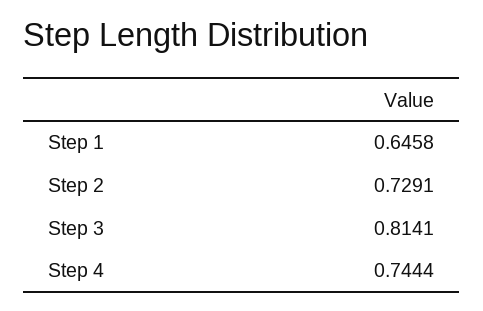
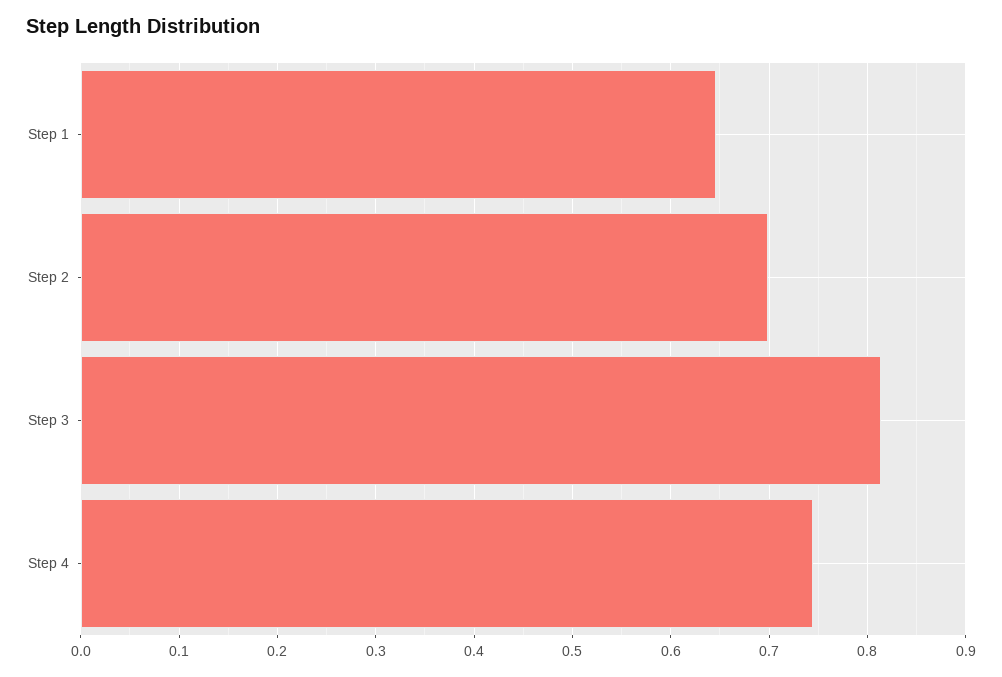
Step 2: 0.7291 -> 0.7

